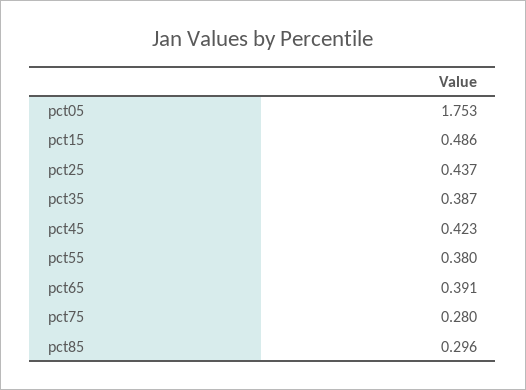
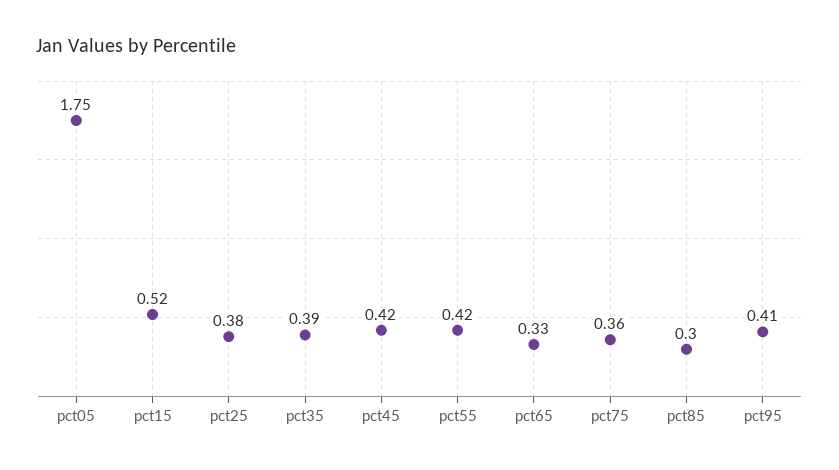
pct15: 0.486 -> 0.52
pct25: 0.437 -> 0.38
pct55: 0.38 -> 0.42
pct65: 0.391 -> 0.33
pct75: 0.28 -> 0.36
pct95: none -> 0.41

